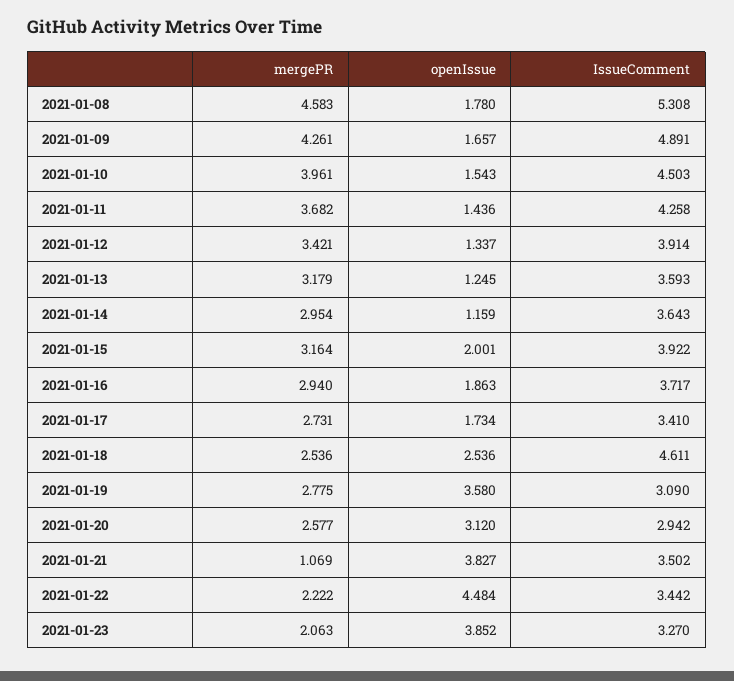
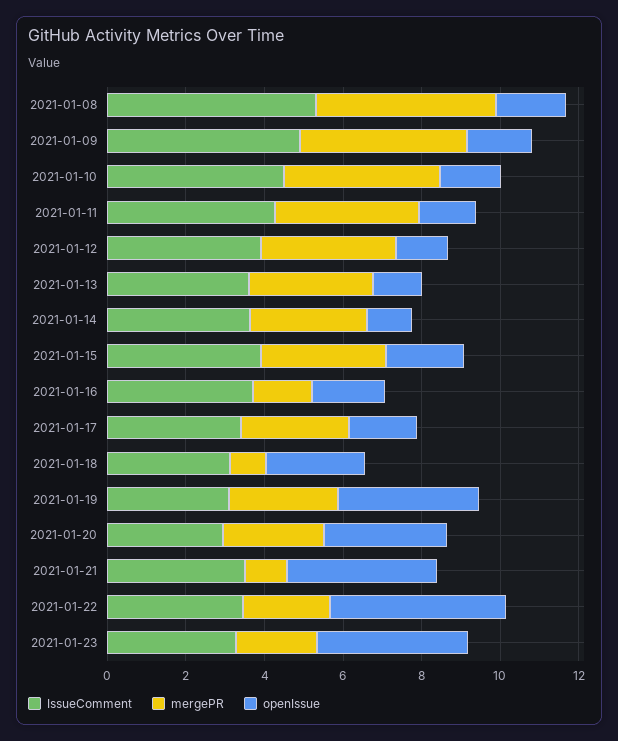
mergePR, 2021-01-16: 2.94 -> 1.5
mergePR, 2021-01-18: 2.536 -> 1
IssueComment, 2021-01-18: 4.611 -> 3

